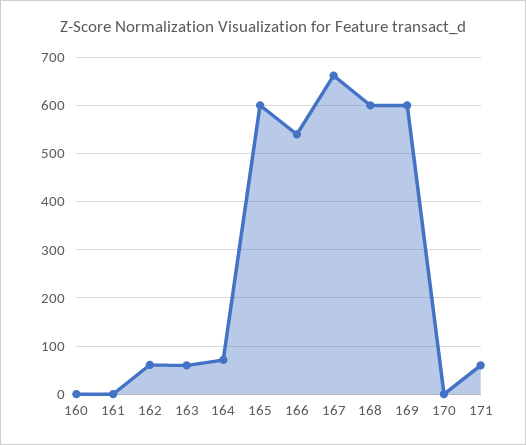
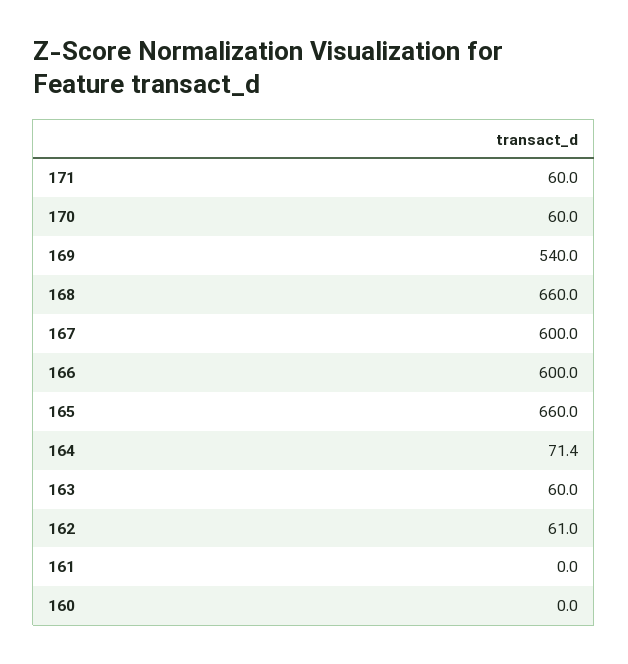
165: 600 -> 660
166: 540 -> 600
167: 660 -> 600
168: 600 -> 660
169: 600 -> 540
170: 0 -> 60

